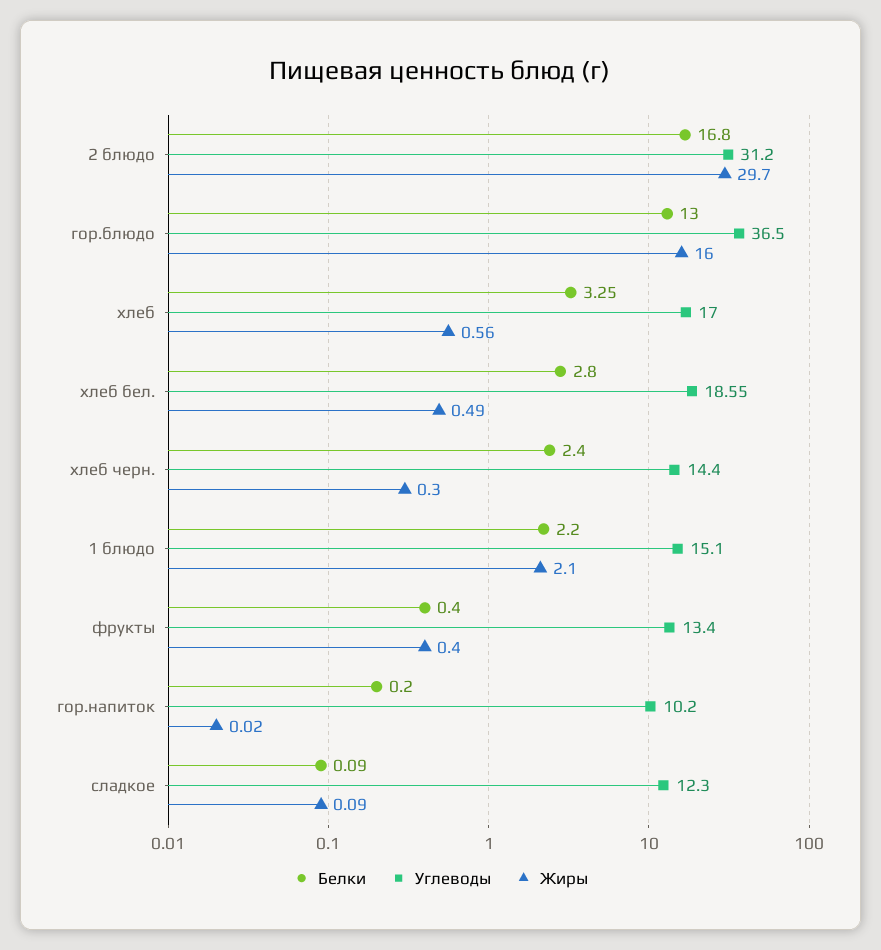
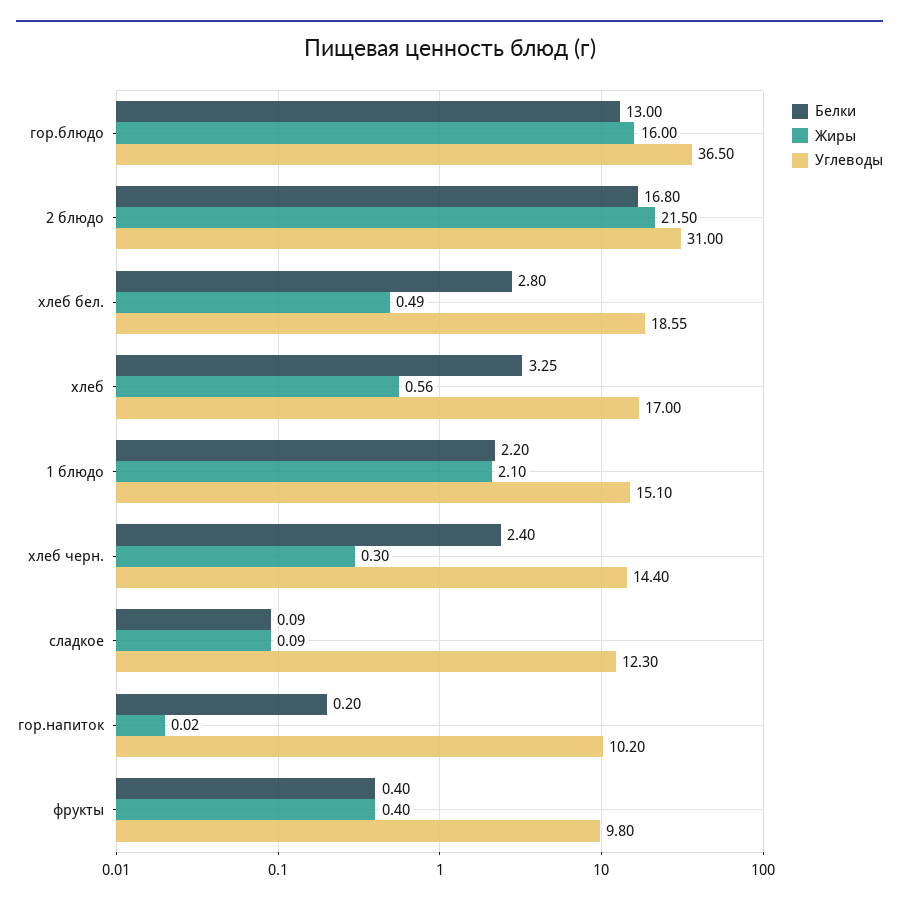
Углеводы, 2 блюдо: 31.2 -> 31
Жиры, 2 блюдо: 29.7 -> 21.5
Углеводы, фрукты: 13.4 -> 9.8

